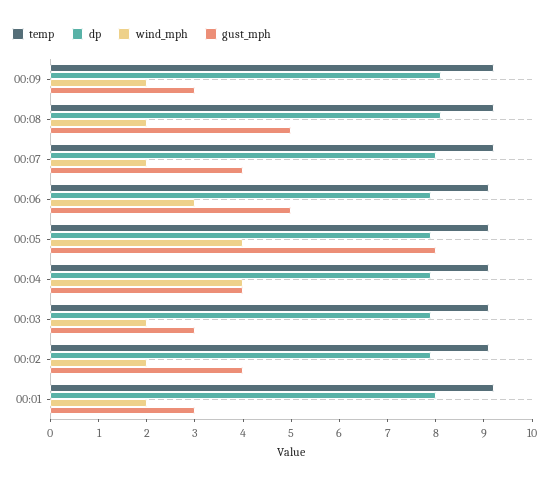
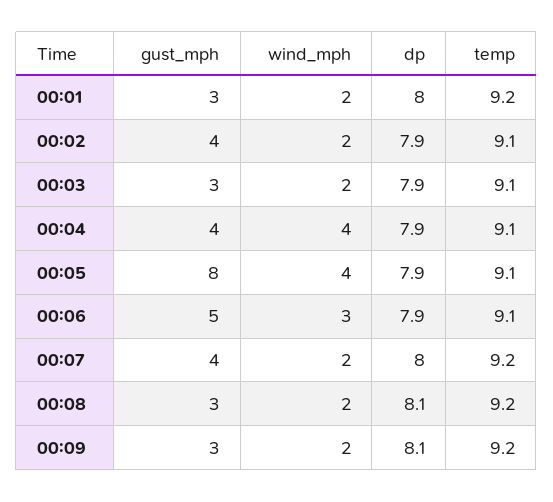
gust_mph, 00:08: 5 -> 3

